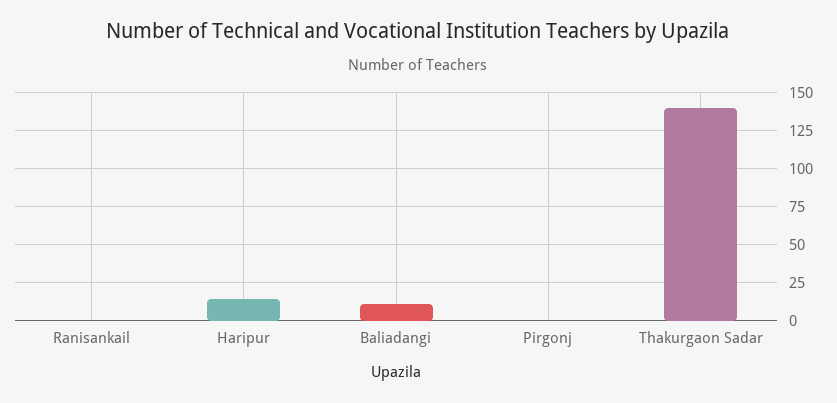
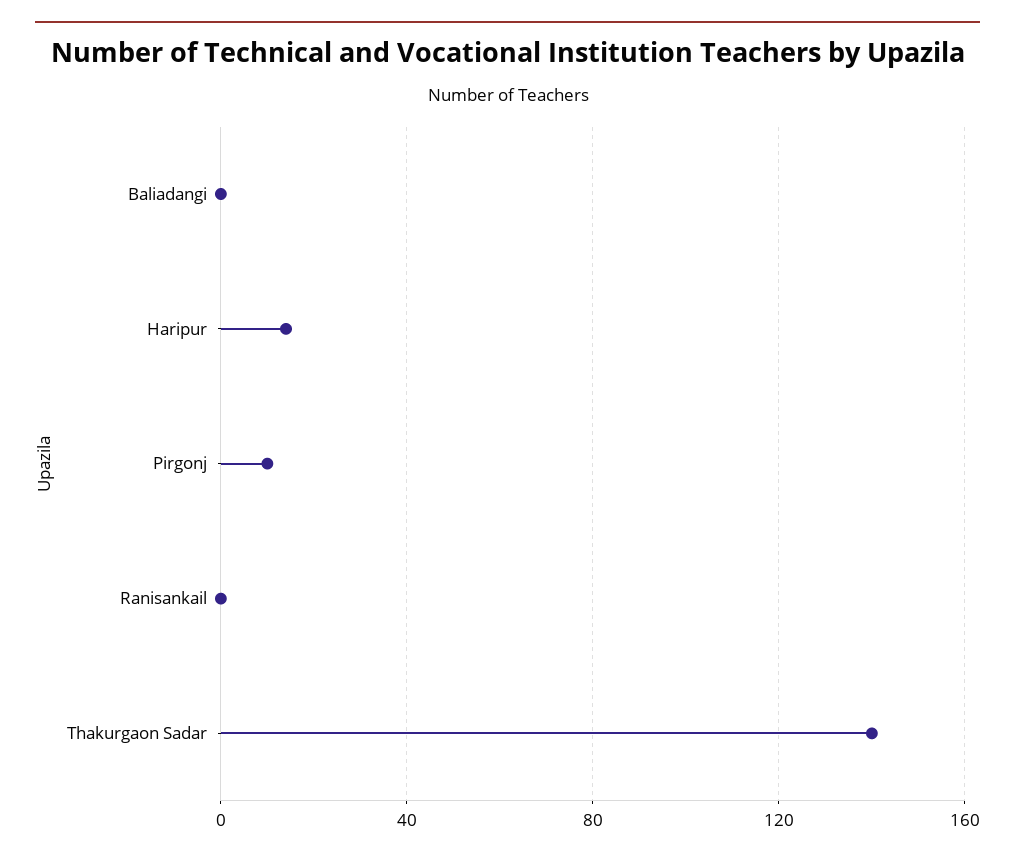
Baliadangi: 10 -> 0
Pirgonj: 0 -> 10

